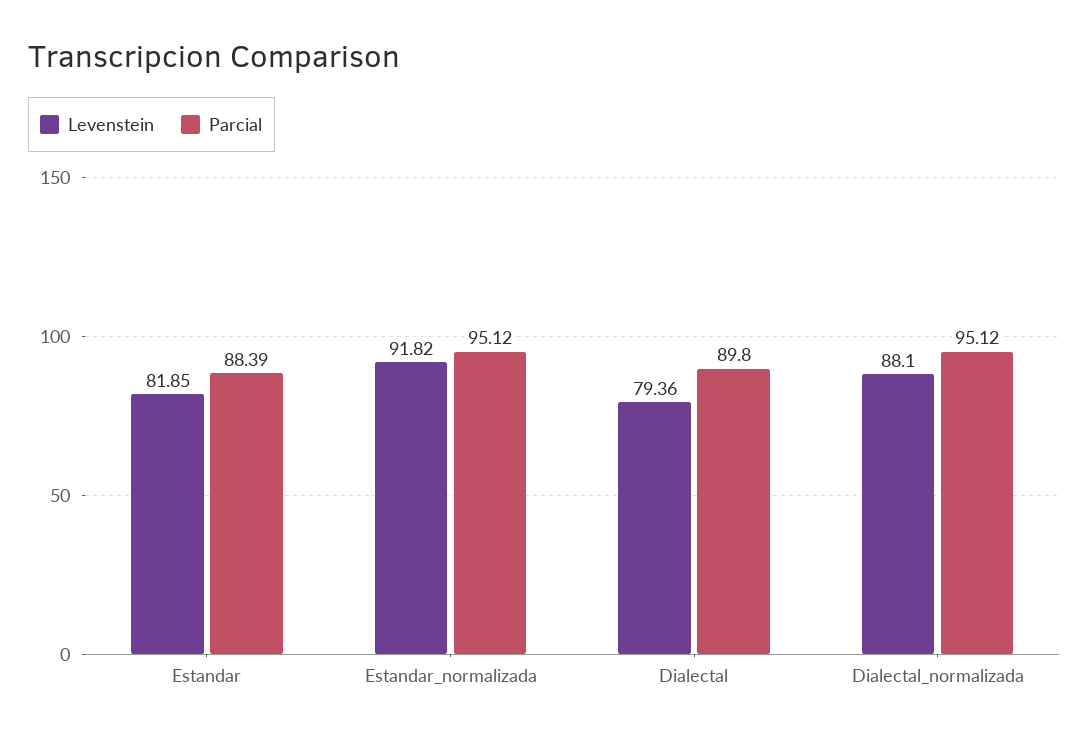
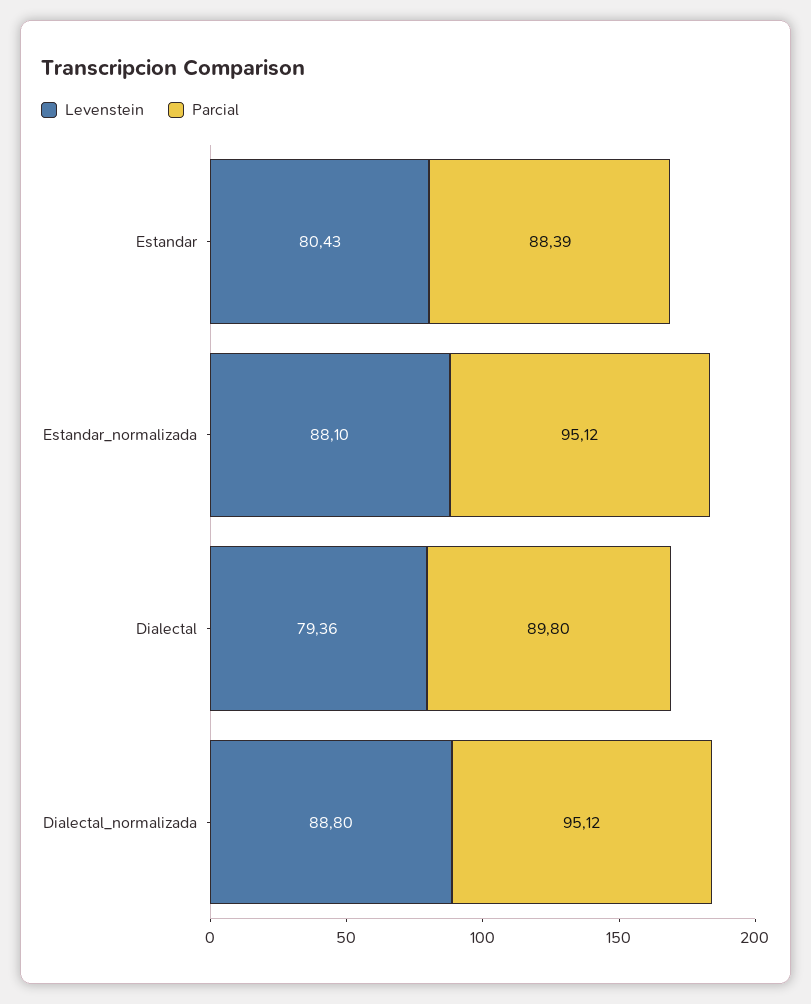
Levenstein, Estandar: 81.85 -> 80.43
Levenstein, Estandar_normalizada: 91.82 -> 88.1
Levenstein, Dialectal_normalizada: 88.1 -> 88.8

